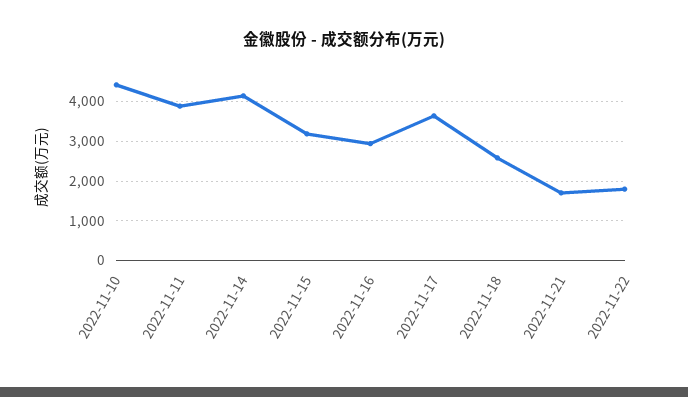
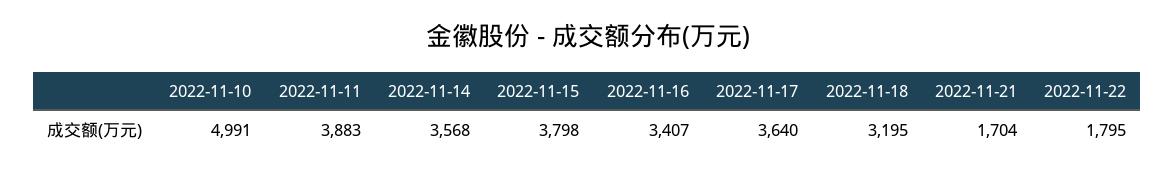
2022-11-10: 4400 -> 4991
2022-11-14: 4200 -> 3568
2022-11-15: 3200 -> 3798
2022-11-16: 3000 -> 3407
2022-11-18: 2600 -> 3195

